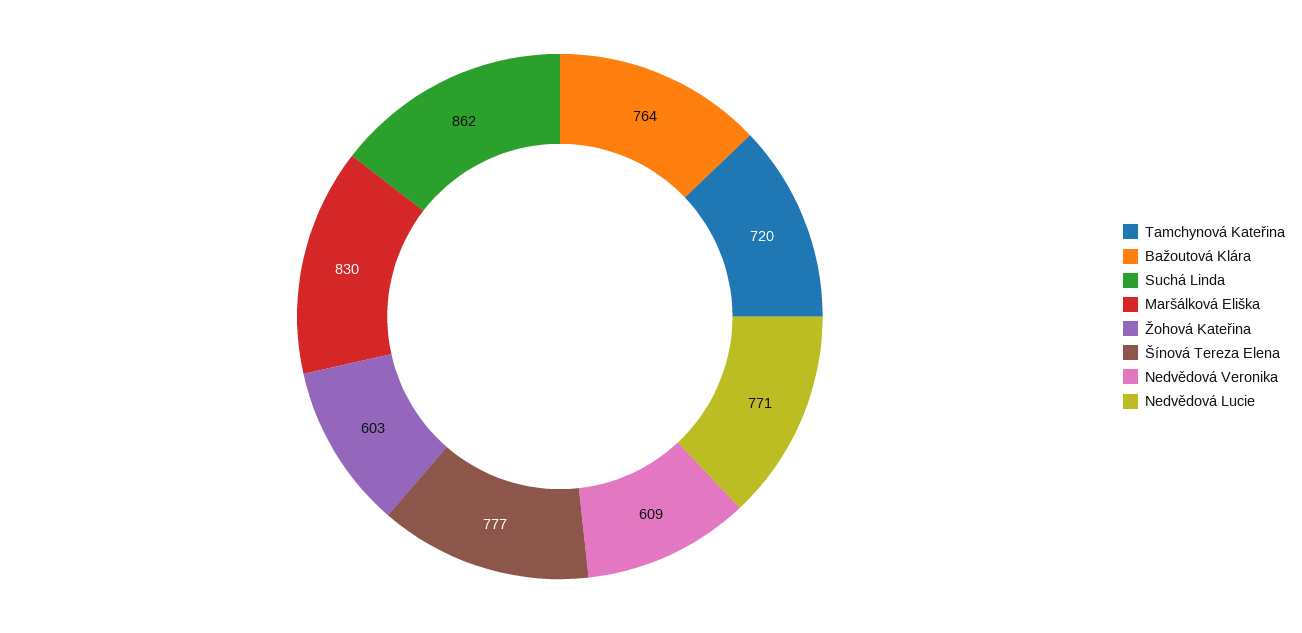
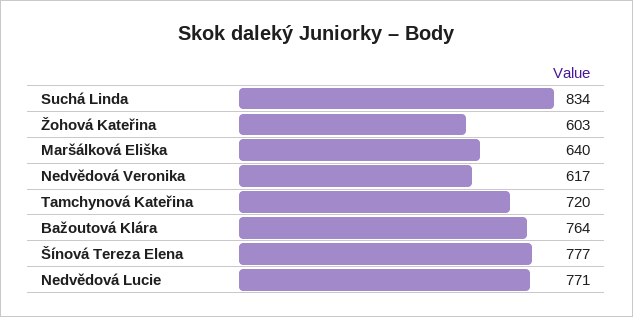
Suchá Linda: 862 -> 834
Maršálková Eliška: 830 -> 640
Nedvědová Veronika: 609 -> 617

